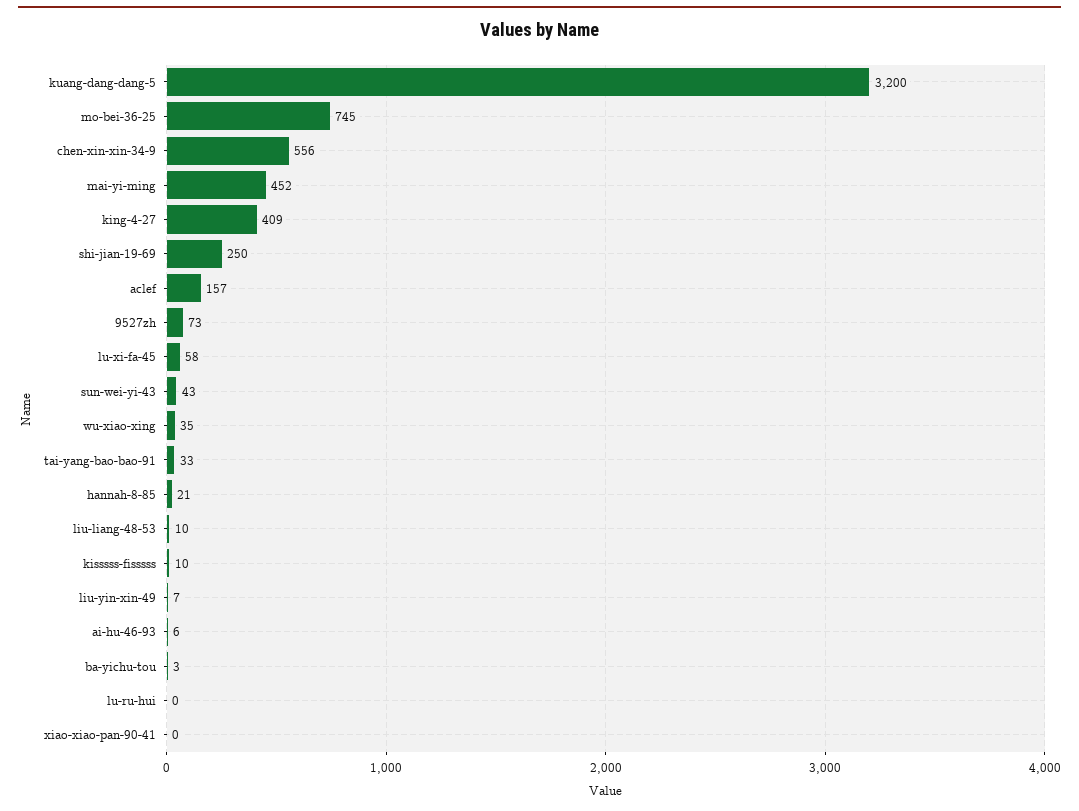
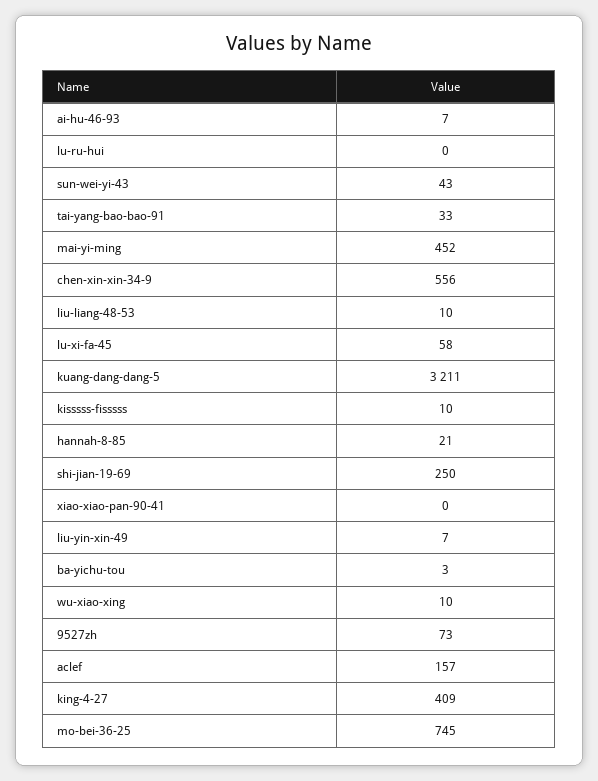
kuang-dang-dang-5: 3200 -> 3211
wu-xiao-xing: 35 -> 10
ai-hu-46-93: 6 -> 7

